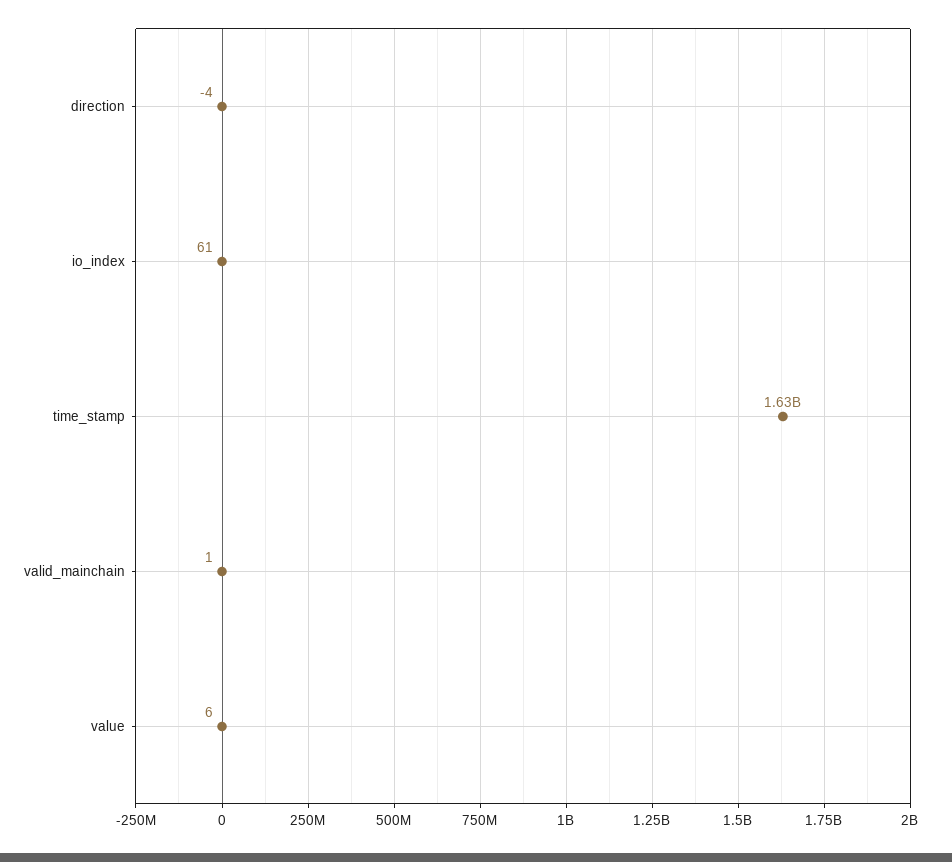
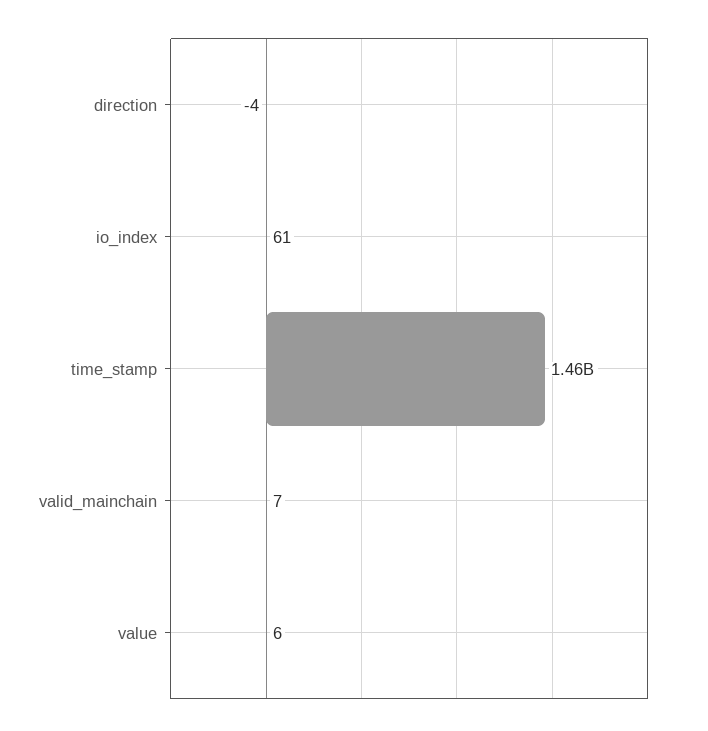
time_stamp: 1630000000 -> 1460000000
valid_mainchain: 1 -> 7

